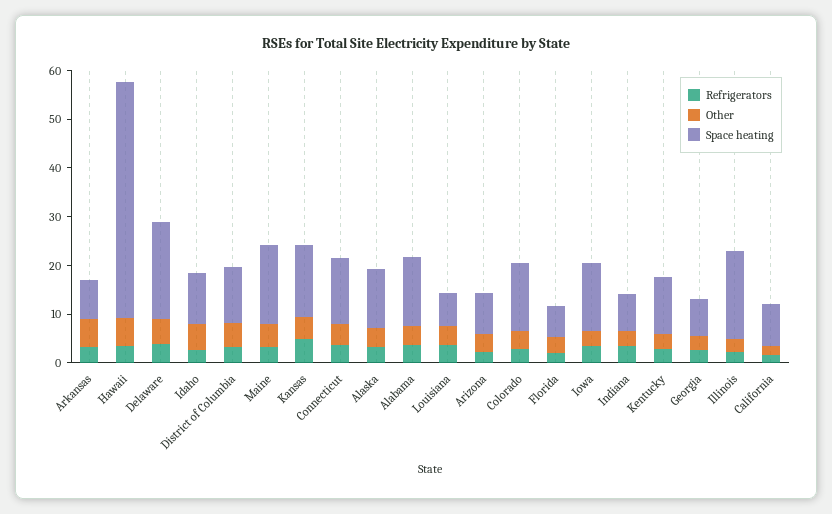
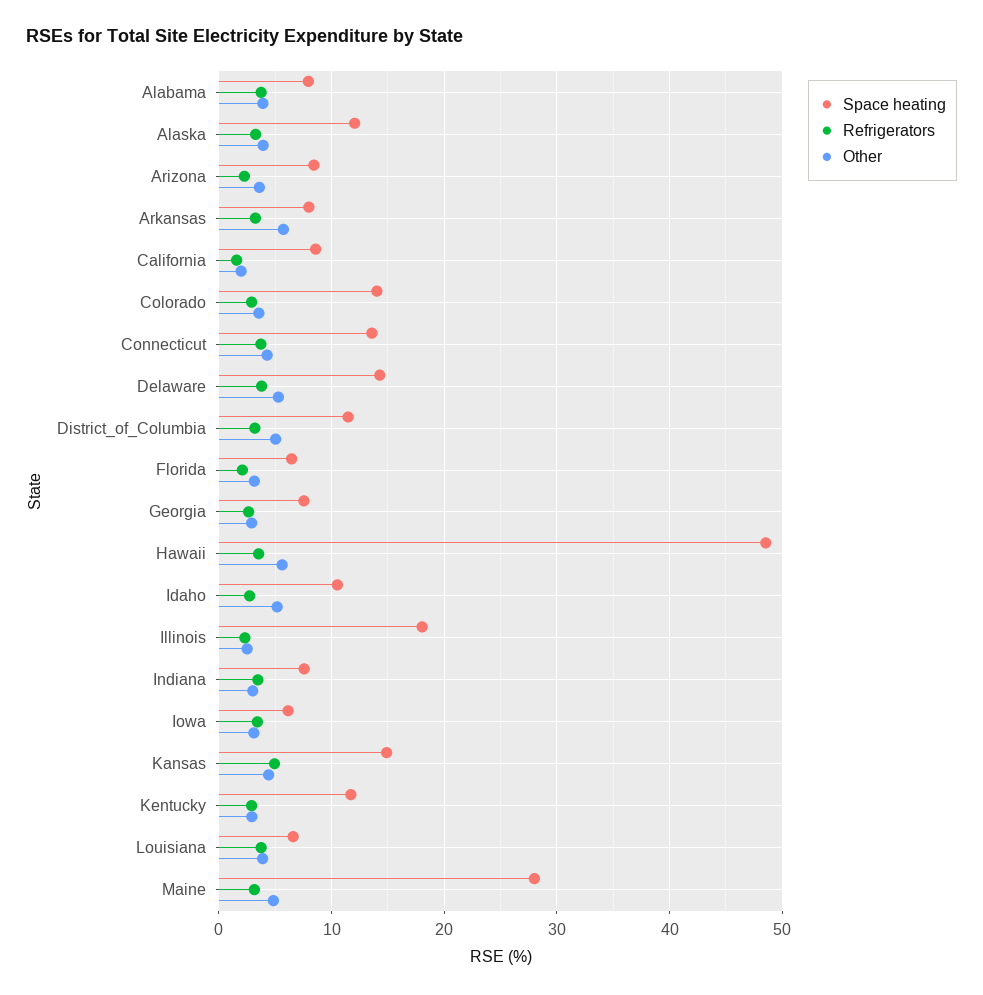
Space heating, Delaware: 20 -> 14
Space heating, Maine: 16 -> 28
Space heating, Alabama: 14 -> 8
Space heating, Iowa: 14 -> 6

